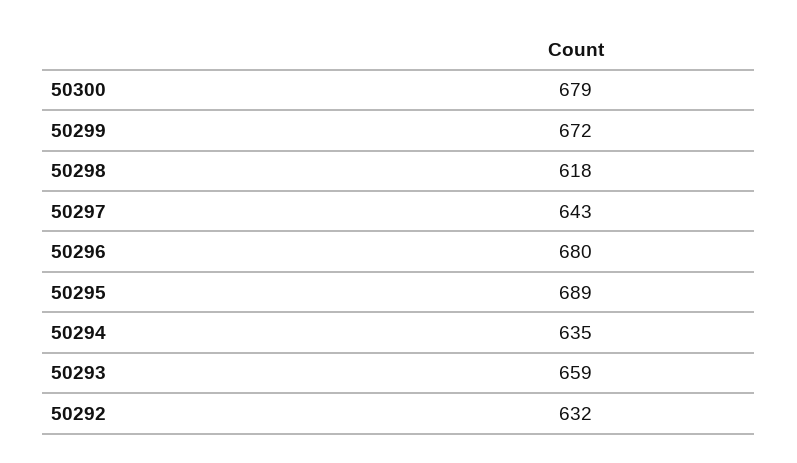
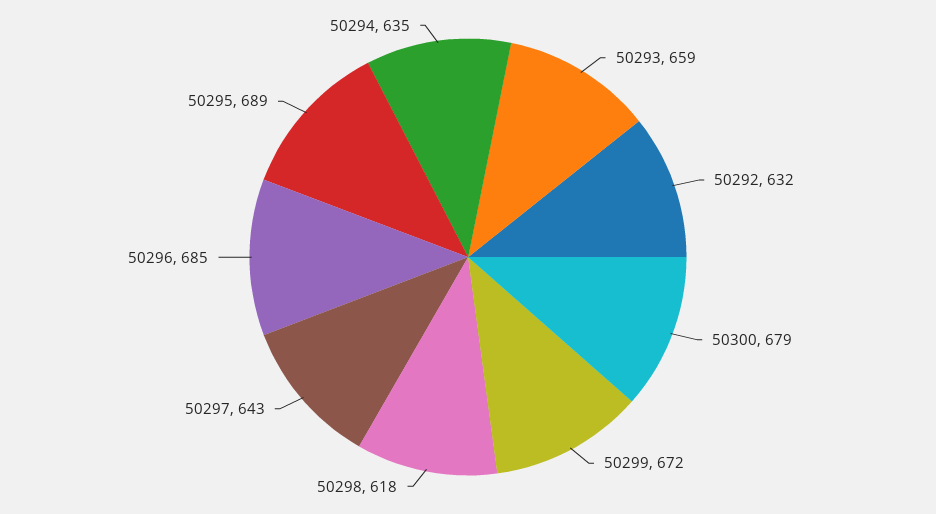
50296: 680 -> 685

